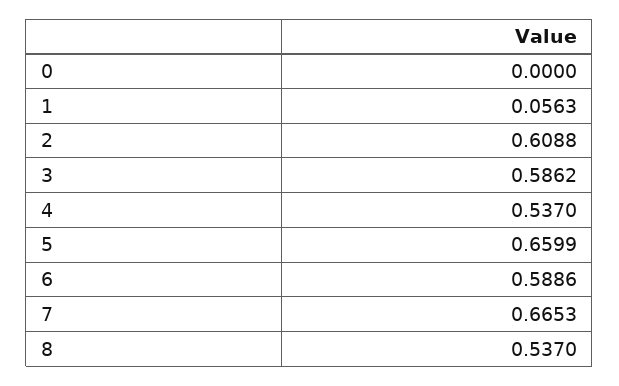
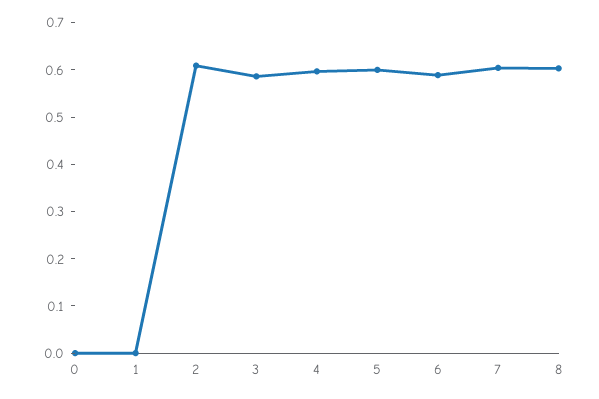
1: 0.0563 -> 0
4: 0.537 -> 0.6
5: 0.6599 -> 0.6
7: 0.6653 -> 0.6
8: 0.537 -> 0.6

